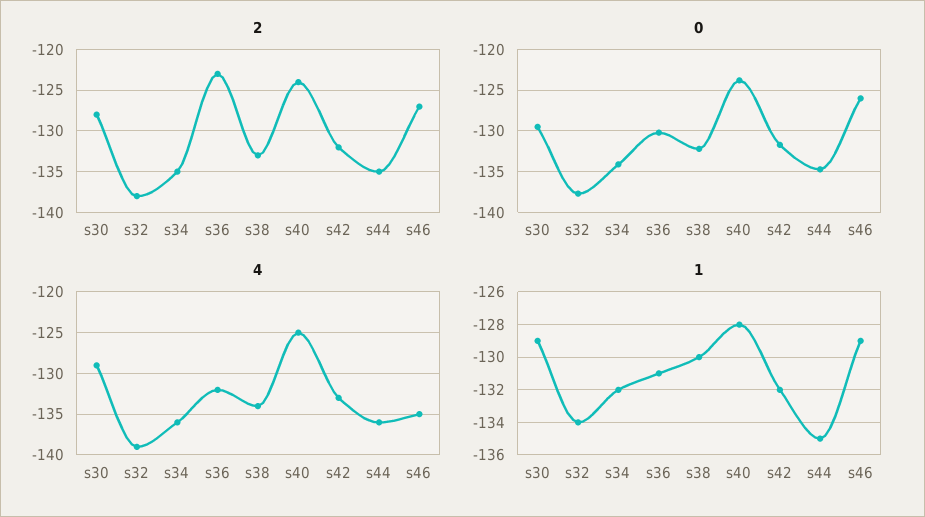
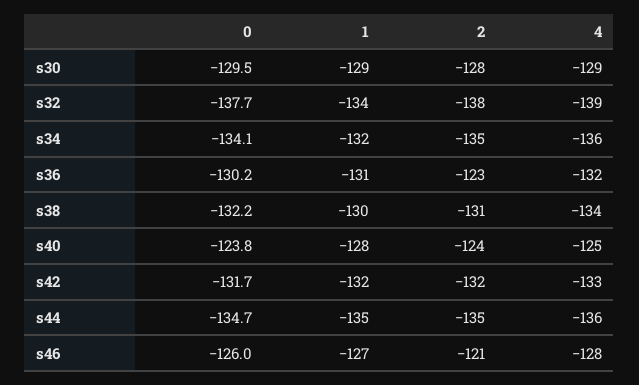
2, s38: -133 -> -131
2, s46: -127 -> -121
4, s46: -135 -> -128
1, s46: -129 -> -127

